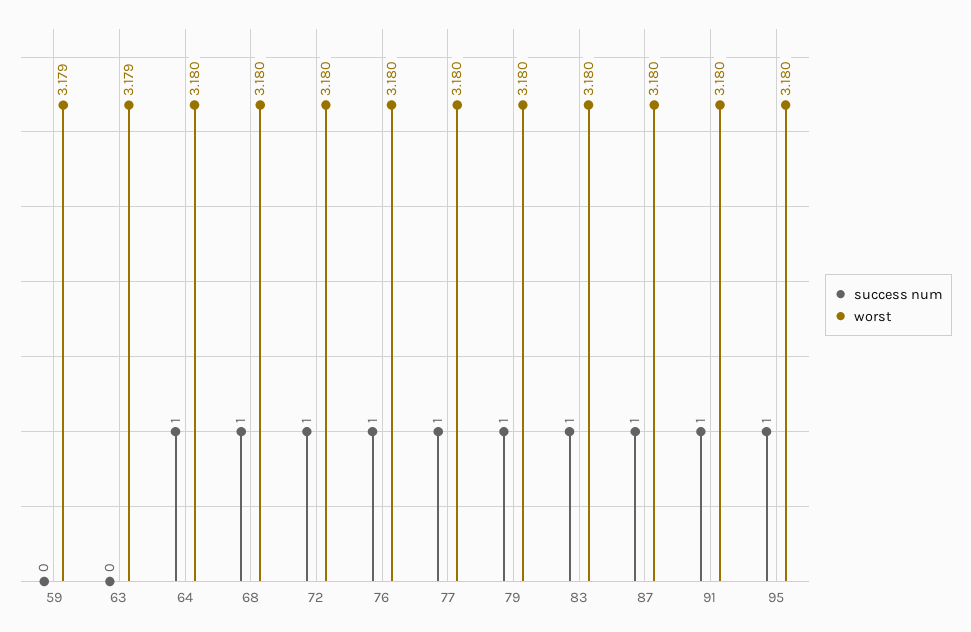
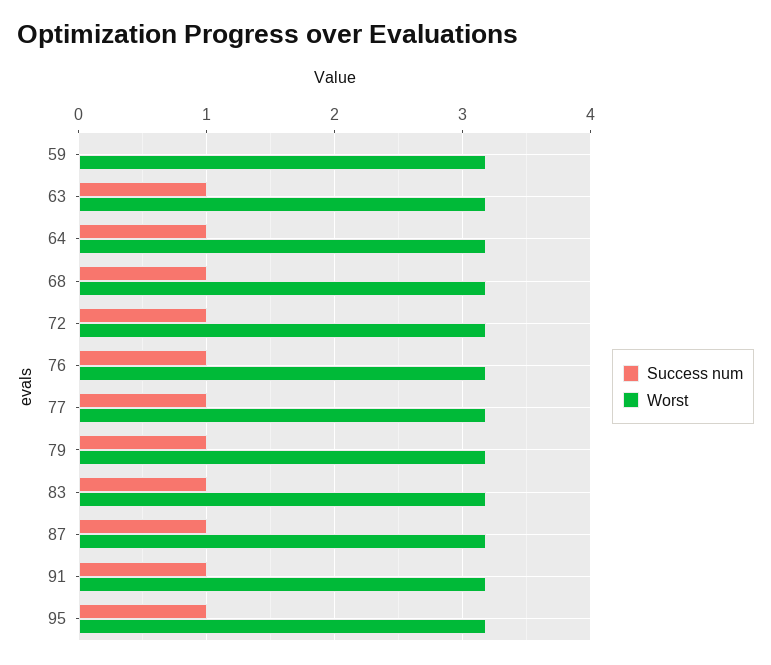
success num, 63: 0 -> 1

